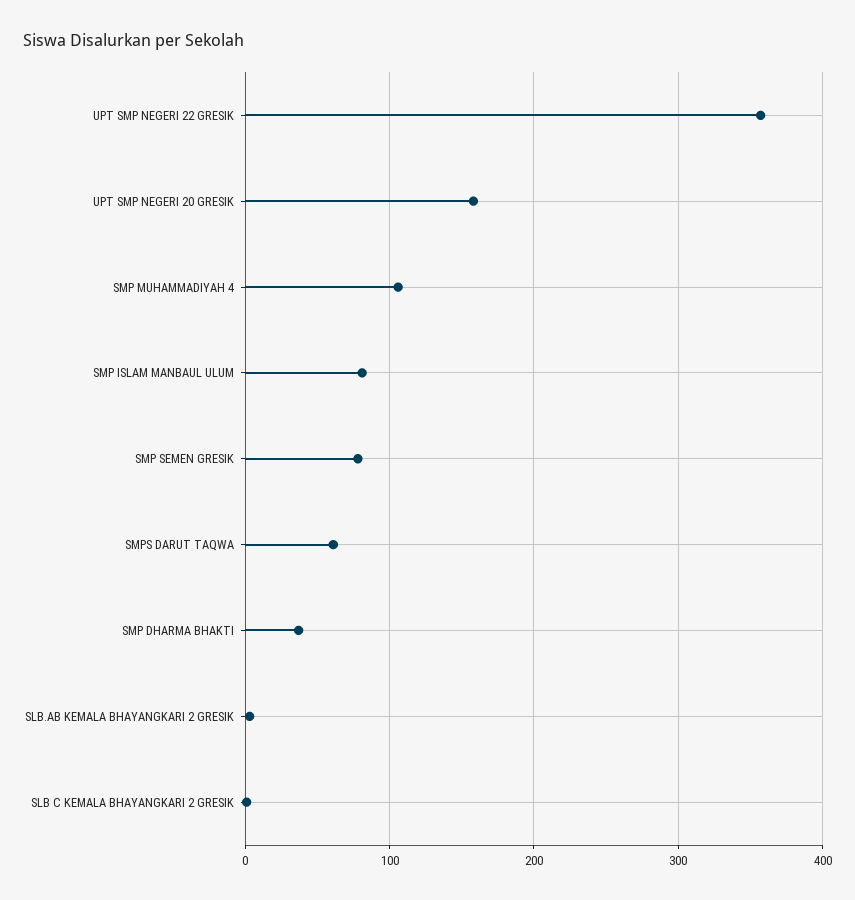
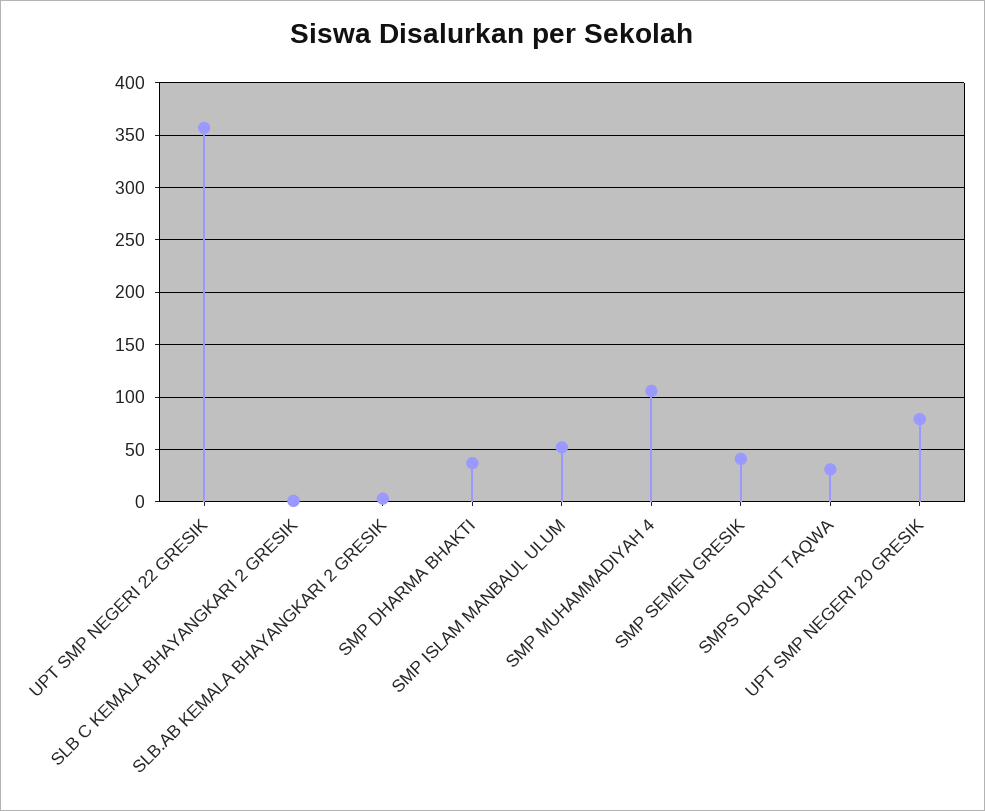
UPT SMP NEGERI 20 GRESIK: 160 -> 80
SMP ISLAM MANBAUL ULUM: 80 -> 50
SMP SEMEN GRESIK: 80 -> 40
SMPS DARUT TAQWA: 60 -> 30

